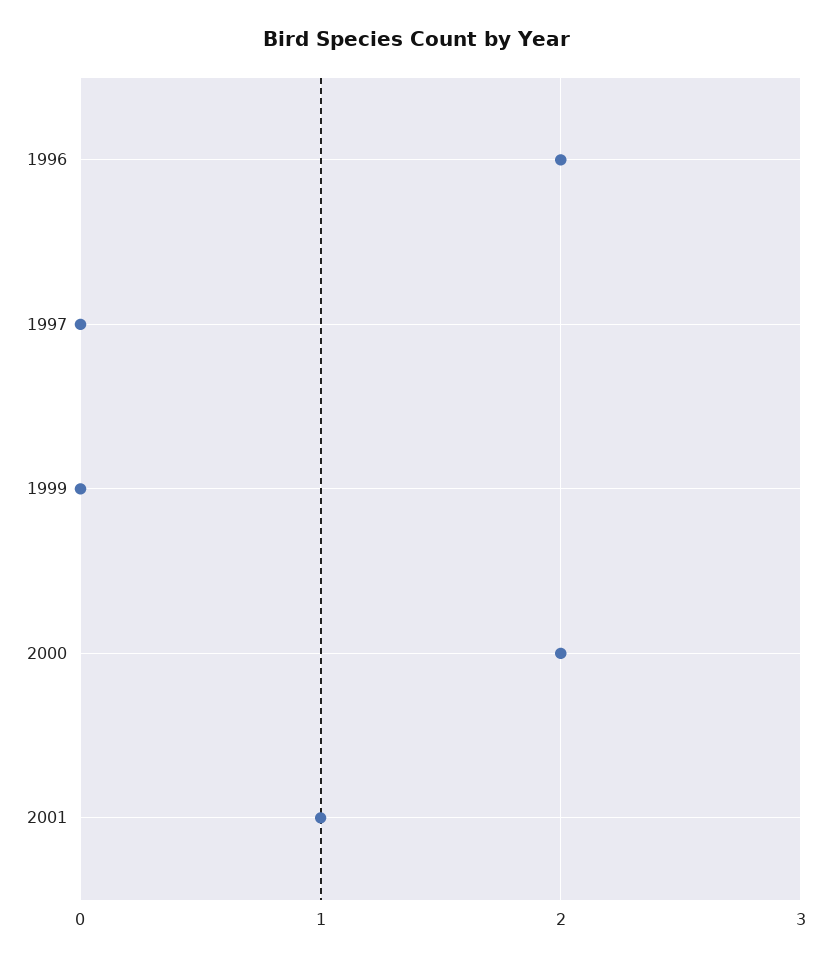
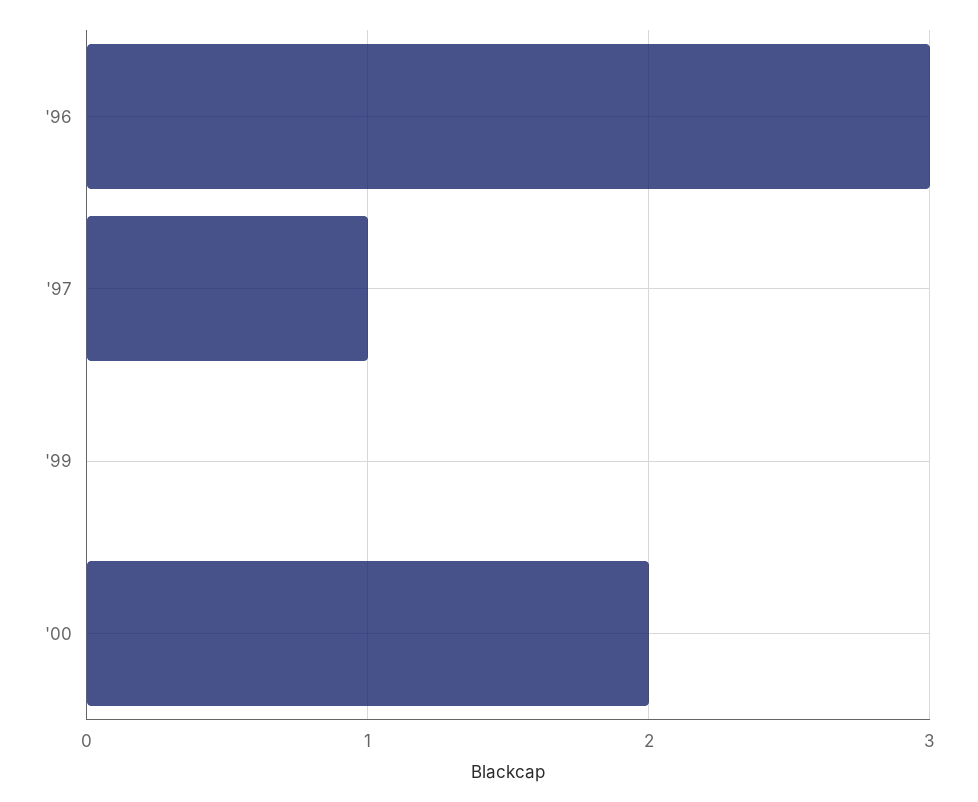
1996: 2 -> 3
1997: 0 -> 1
2001: 1 -> none

